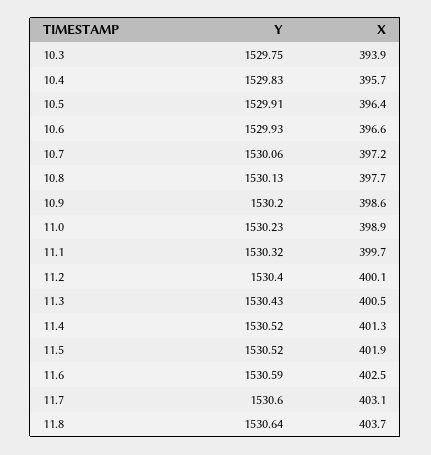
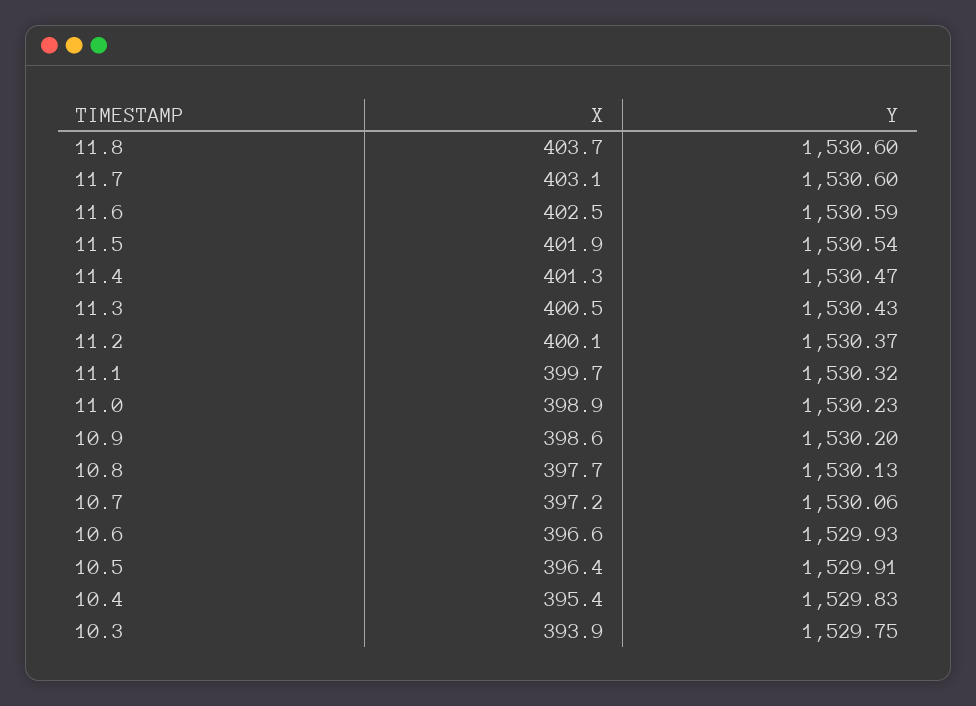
X, 10.4: 395.7 -> 395.4
Y, 11.2: 1530.4 -> 1530.37
Y, 11.4: 1530.52 -> 1530.47
Y, 11.5: 1530.52 -> 1530.54
Y, 11.8: 1530.64 -> 1530.6

